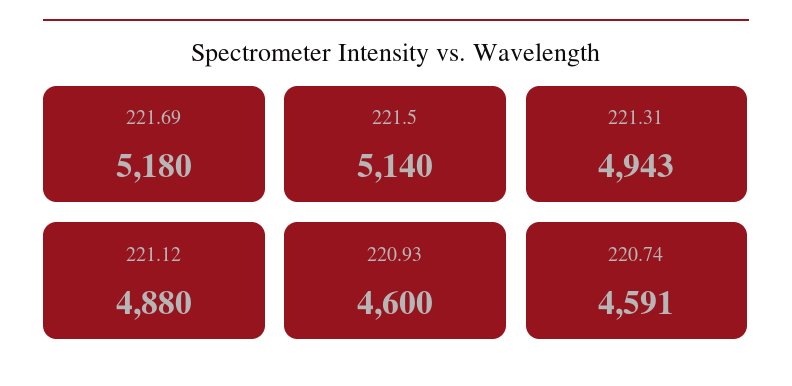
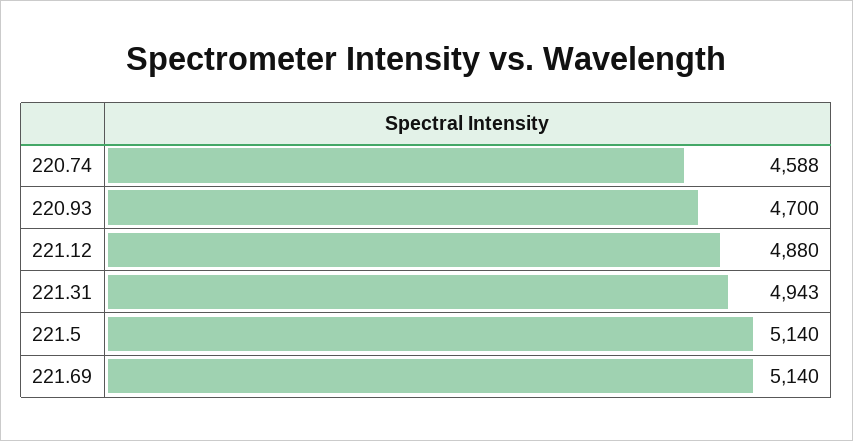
221.69: 5180 -> 5140
220.93: 4600 -> 4700
220.74: 4591 -> 4588

